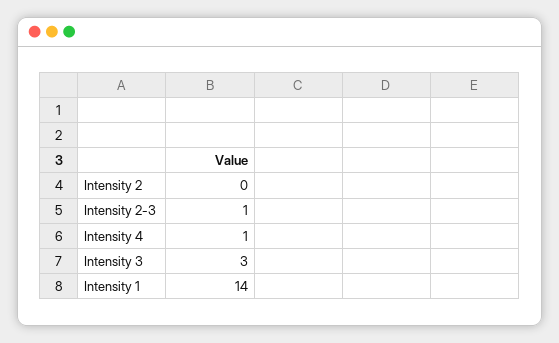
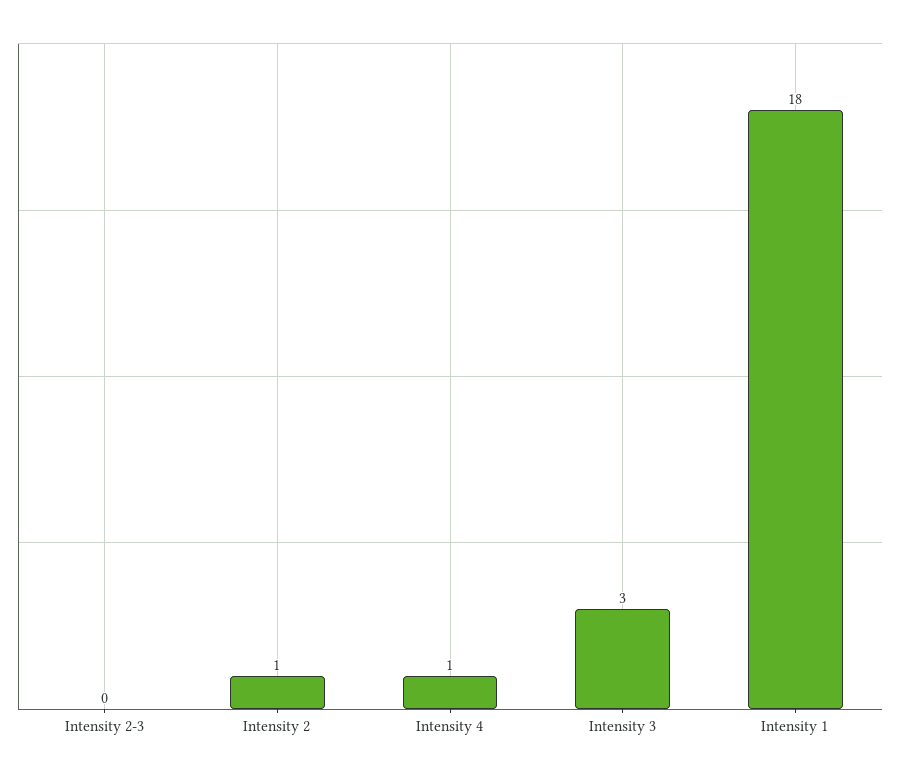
Intensity 2: 0 -> 1
Intensity 2-3: 1 -> 0
Intensity 1: 14 -> 18

